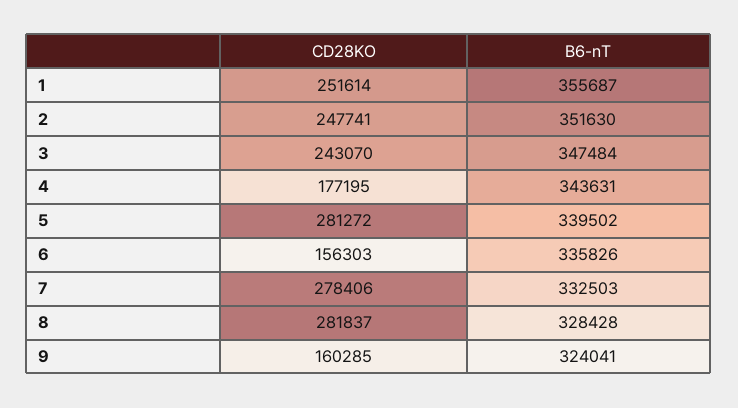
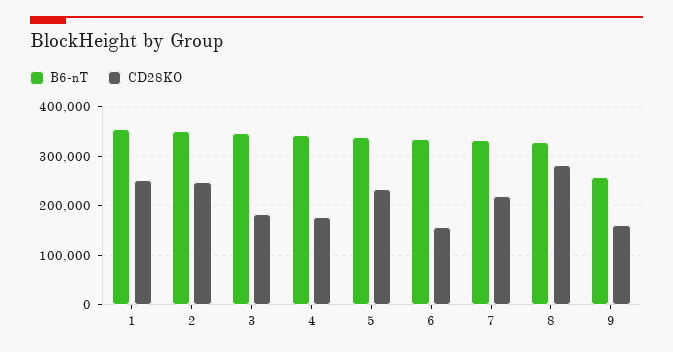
CD28KO, 3: 243070 -> 180000
CD28KO, 5: 281272 -> 240000
CD28KO, 7: 278406 -> 220000
B6-nT, 9: 324041 -> 260000

